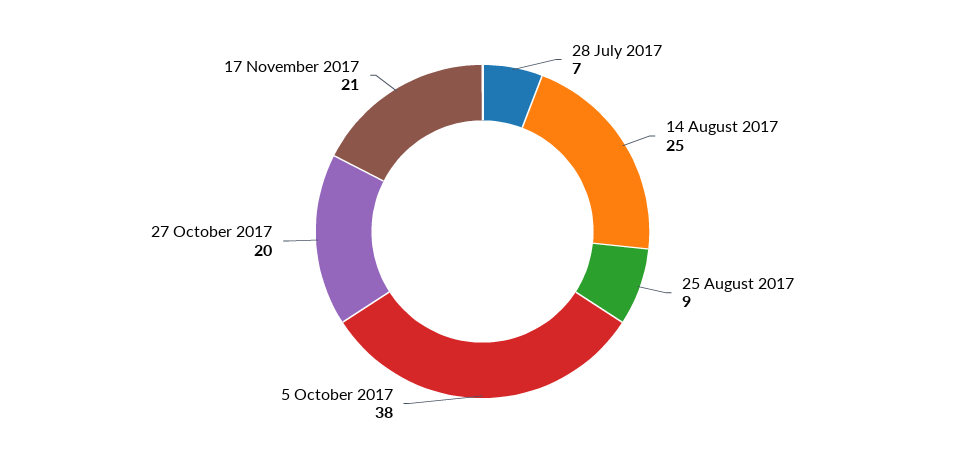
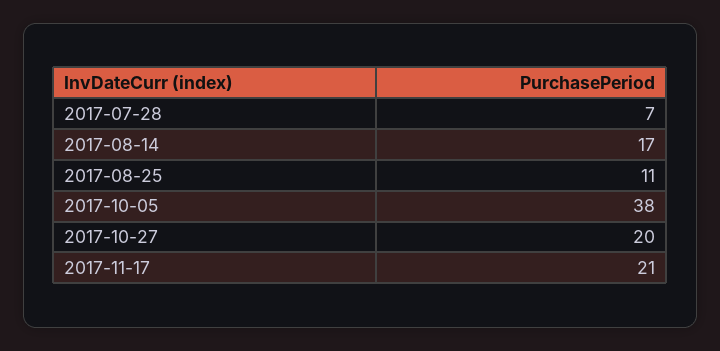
14 August 2017: 25 -> 17
25 August 2017: 9 -> 11

